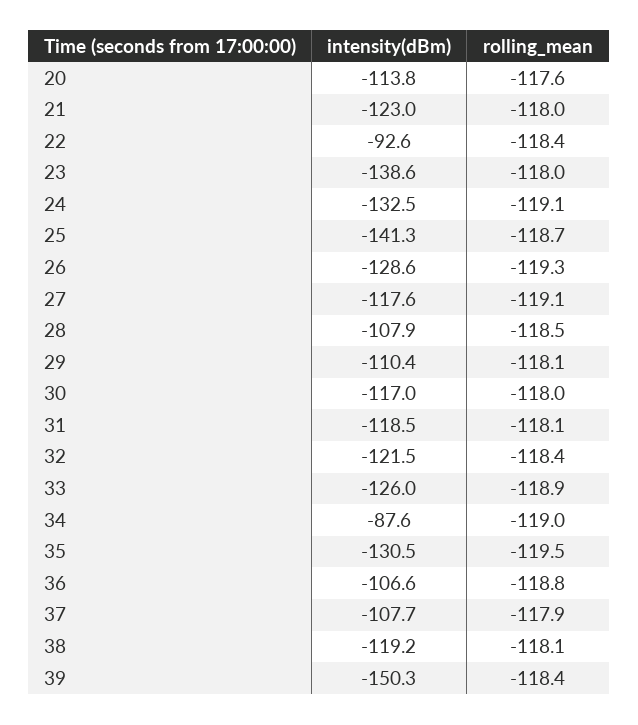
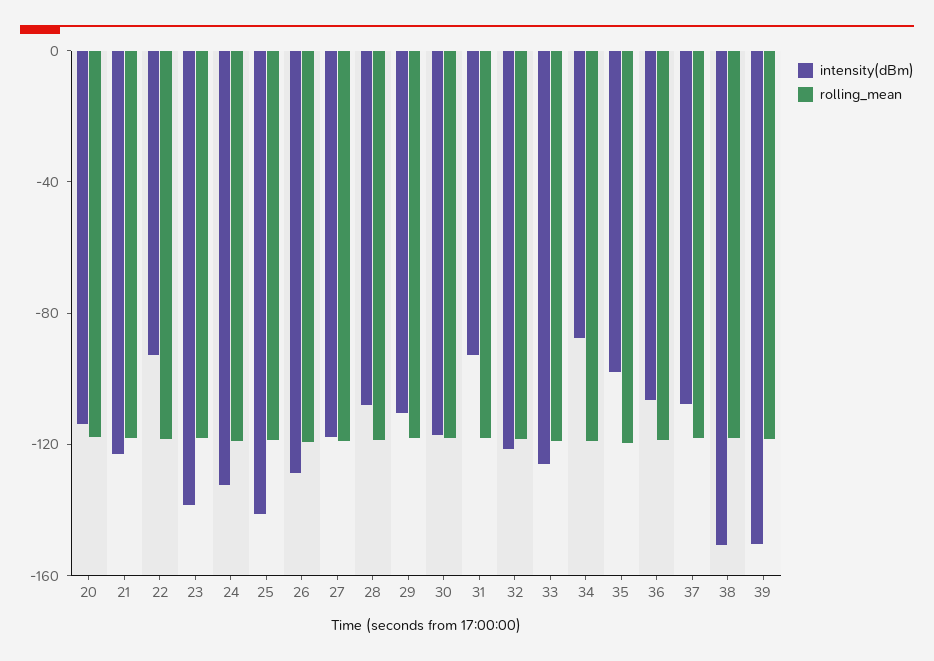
intensity(dBm), 31: -118.5 -> -90
intensity(dBm), 35: -130.5 -> -100
intensity(dBm), 38: -119.2 -> -150

